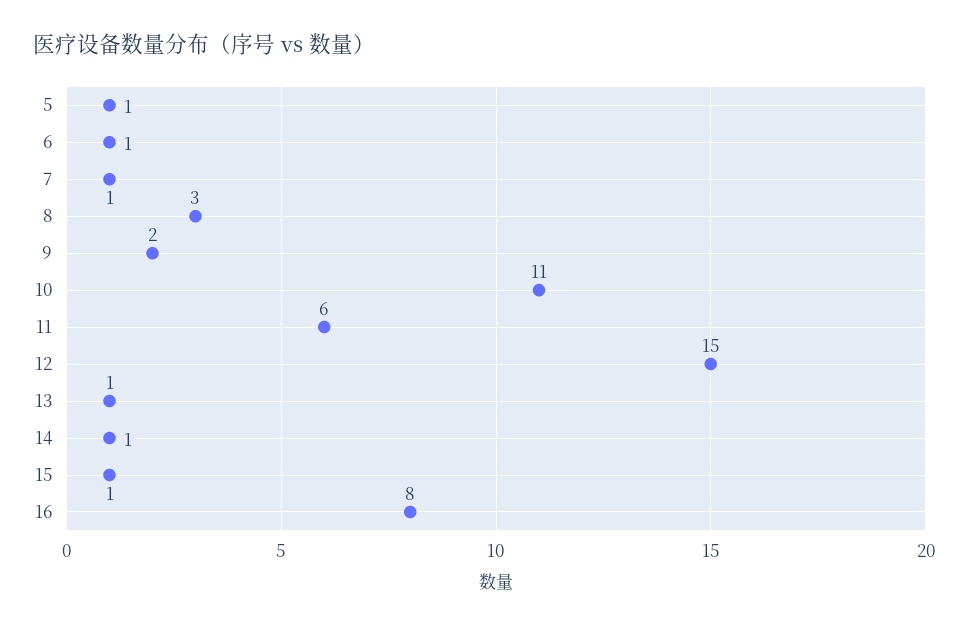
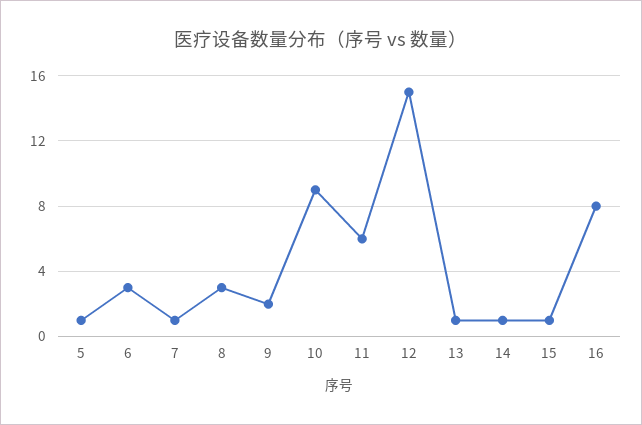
6: 1 -> 3
10: 11 -> 9

